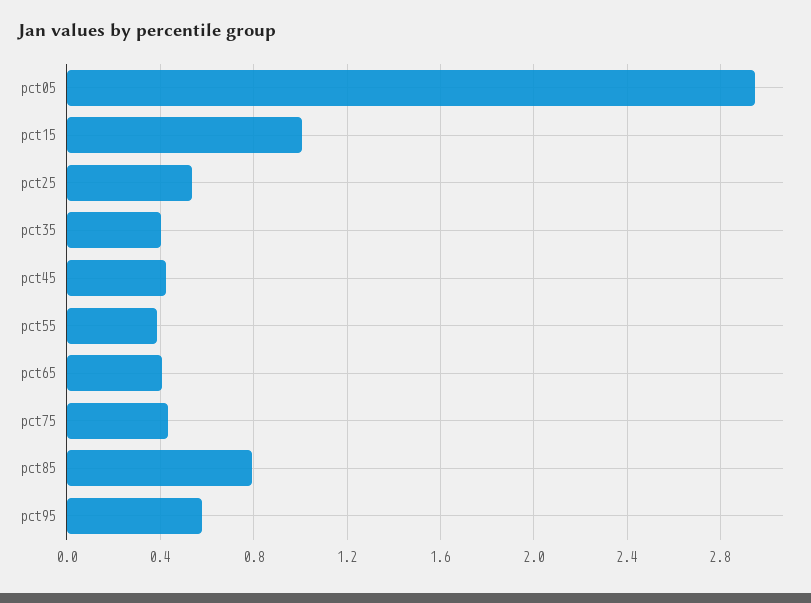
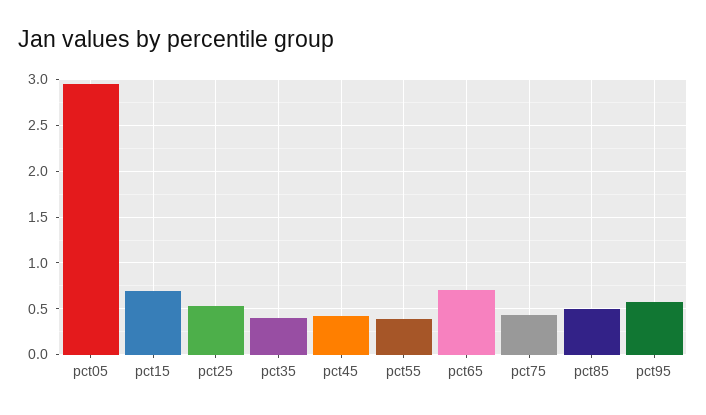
pct15: 1 -> 0.7
pct65: 0.4 -> 0.7
pct85: 0.8 -> 0.5

